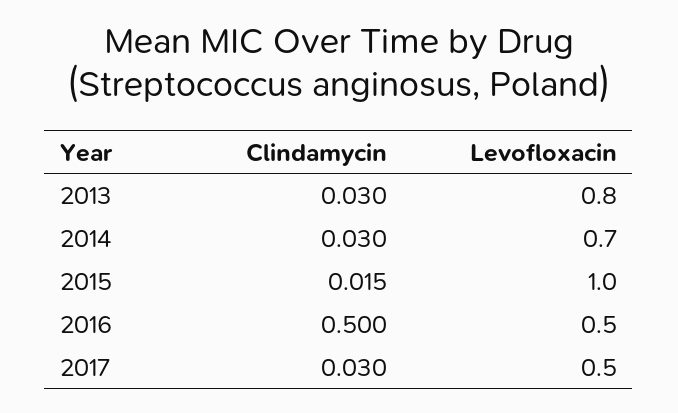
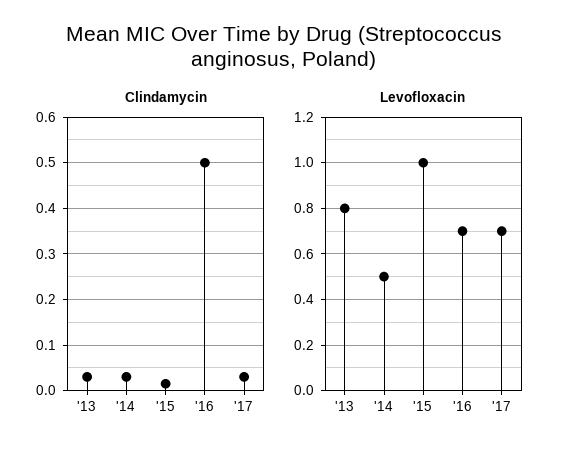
Levofloxacin, 2014: 0.7 -> 0.5
Levofloxacin, 2016: 0.5 -> 0.7
Levofloxacin, 2017: 0.5 -> 0.7

